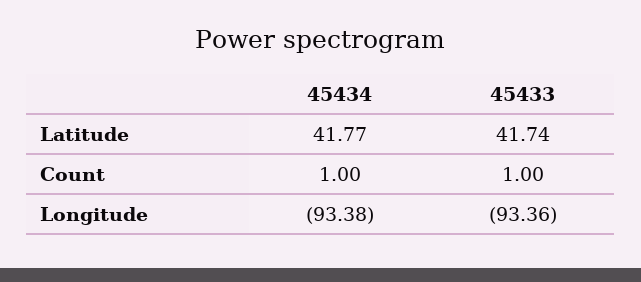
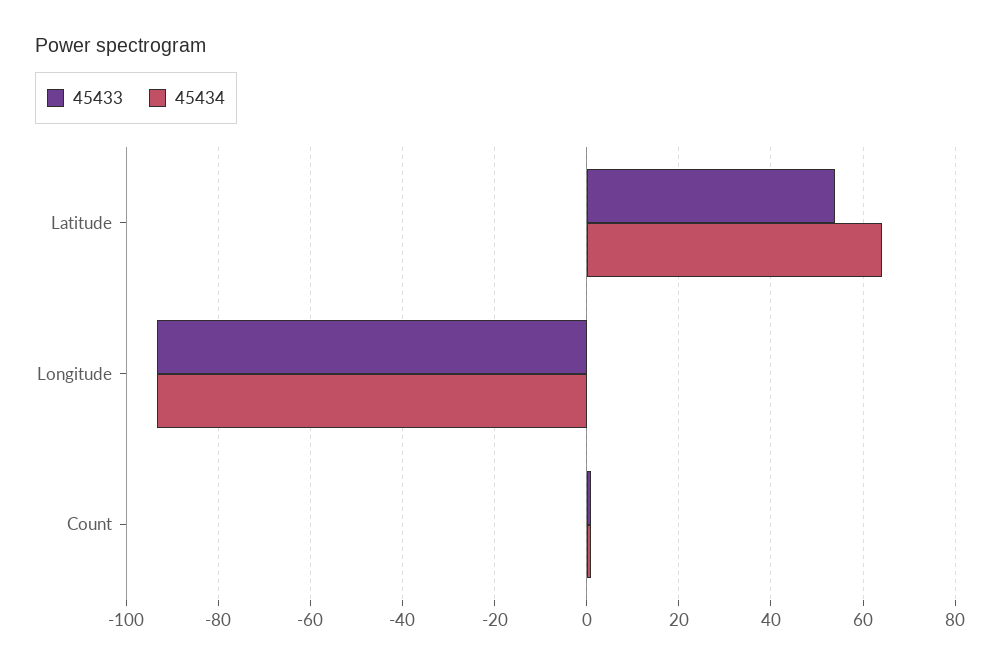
45434, Latitude: 41.77 -> 64
45433, Latitude: 41.74 -> 54

